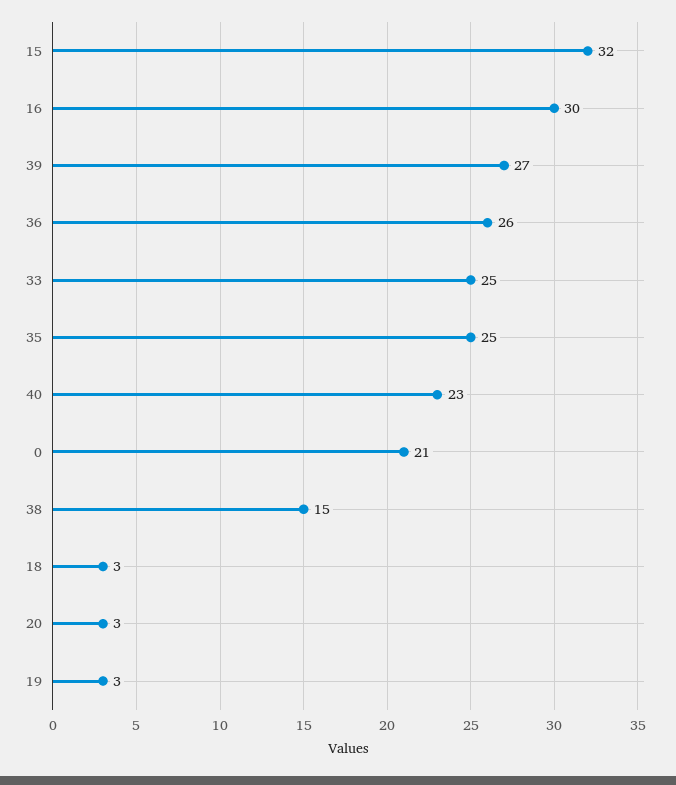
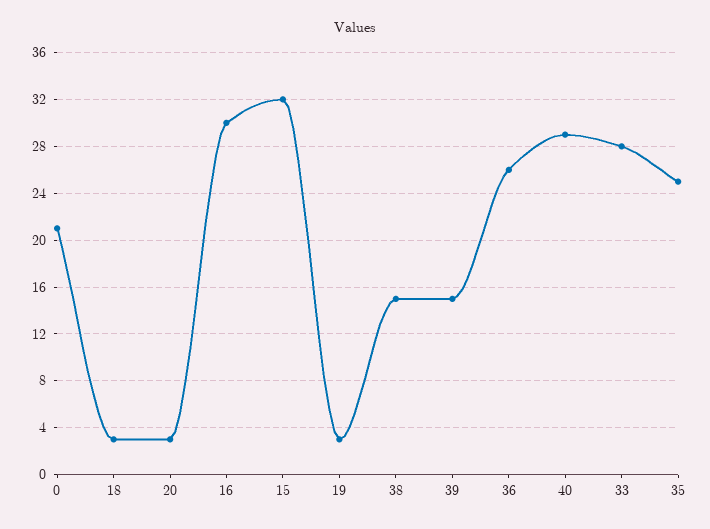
39: 27 -> 15
33: 25 -> 28
40: 23 -> 29

